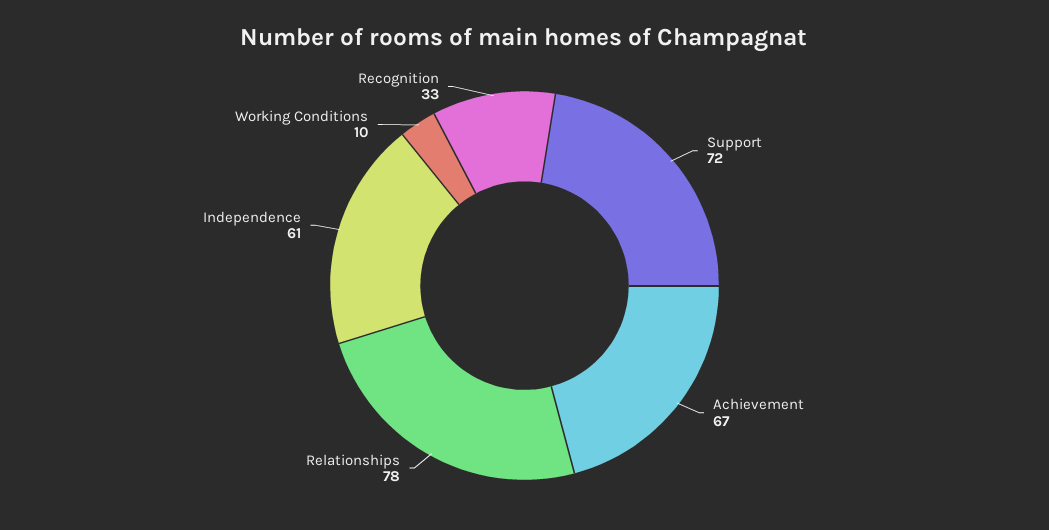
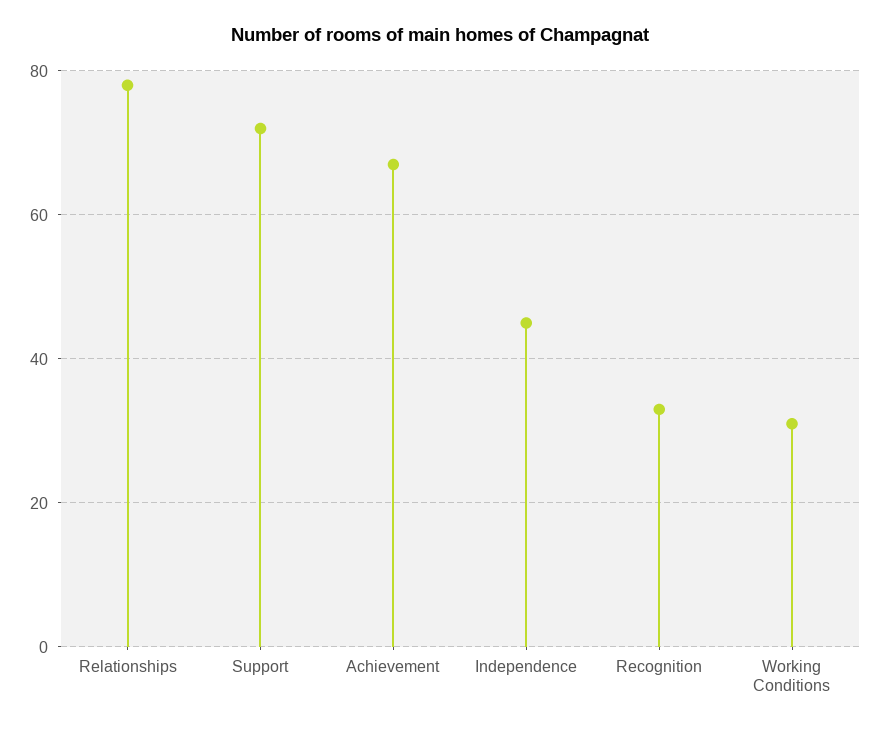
Independence: 61 -> 45
Working Conditions: 10 -> 30

